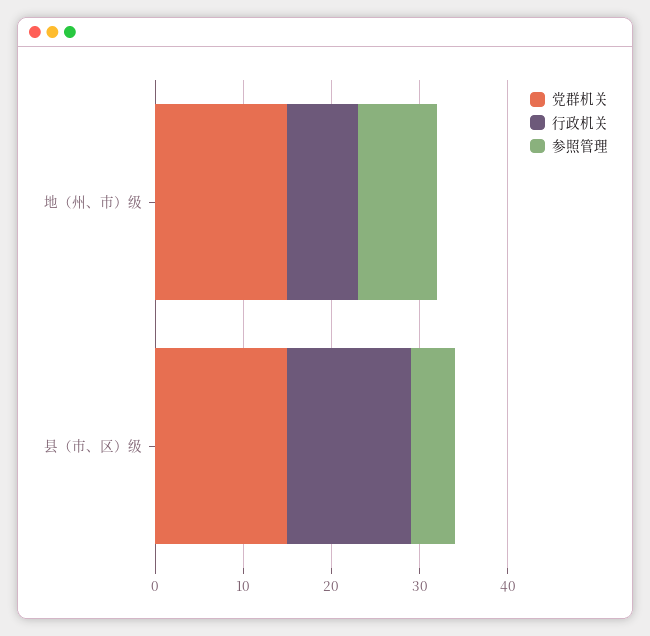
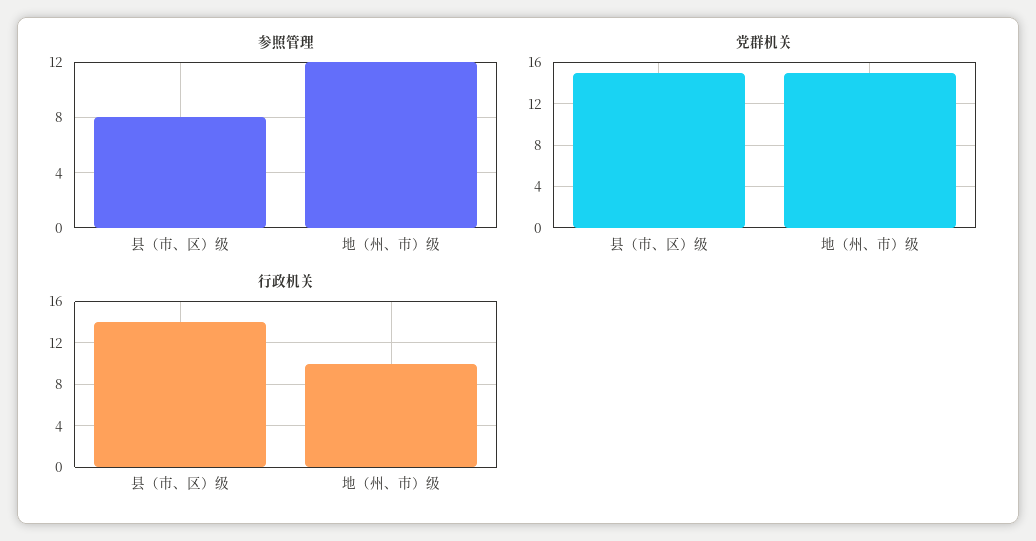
行政机关, 地（州、市）级: 8 -> 10
参照管理, 地（州、市）级: 9 -> 12
参照管理, 县（市、区）级: 5 -> 8

